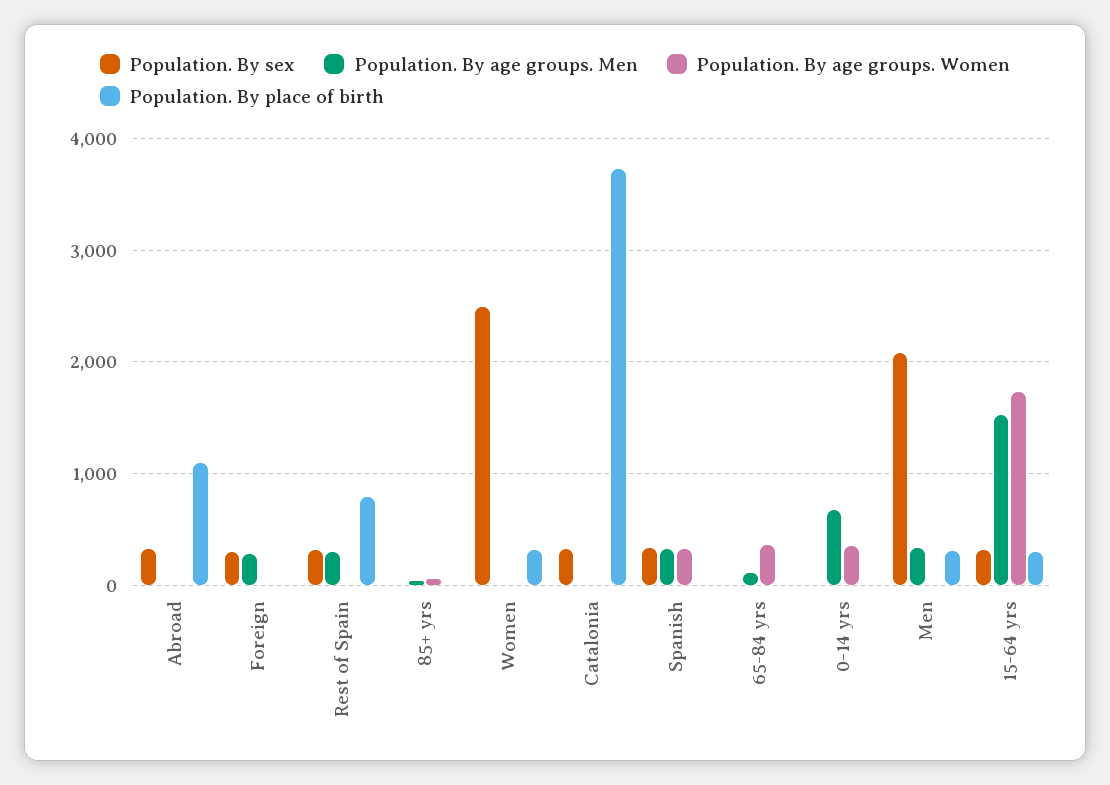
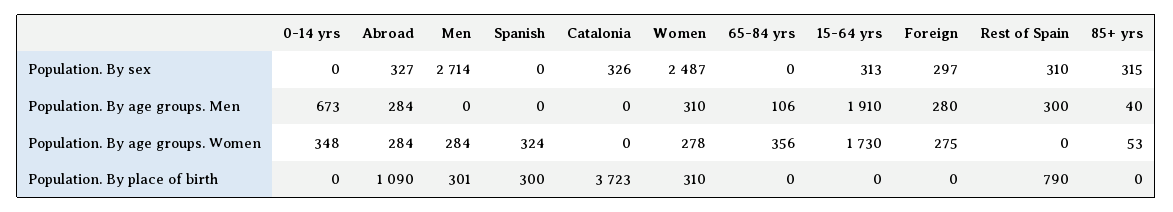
Population. By age groups. Men, Abroad: 0 -> 284
Population. By age groups. Women, Abroad: 0 -> 284
Population. By age groups. Women, Foreign: 0 -> 275
Population. By sex, 85+ yrs: 0 -> 315
Population. By age groups. Men, Women: 0 -> 310
Population. By age groups. Women, Women: 0 -> 278
Population. By sex, Spanish: 300 -> 0
Population. By age groups. Men, Spanish: 300 -> 0
Population. By place of birth, Spanish: 0 -> 300
Population. By sex, Men: 2100 -> 2714
Population. By age groups. Men, Men: 300 -> 0
Population. By age groups. Women, Men: 0 -> 284
Population. By age groups. Men, 15-64 yrs: 1500 -> 1910
Population. By place of birth, 15-64 yrs: 300 -> 0

